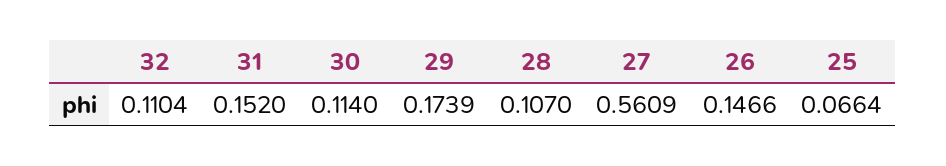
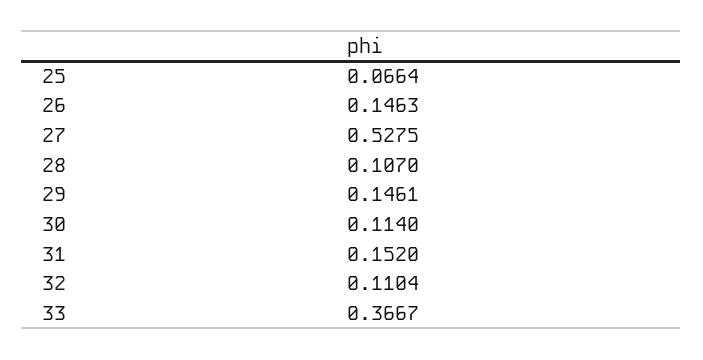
29: 0.1739 -> 0.1461
27: 0.5609 -> 0.5275
26: 0.1466 -> 0.1463
33: none -> 0.3667

